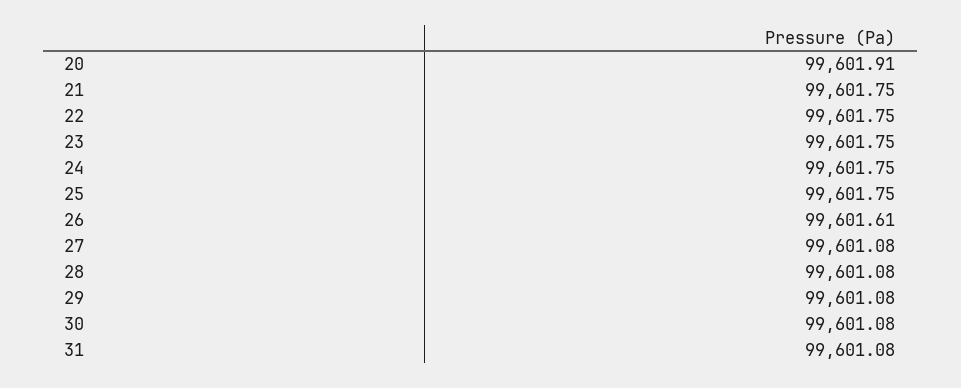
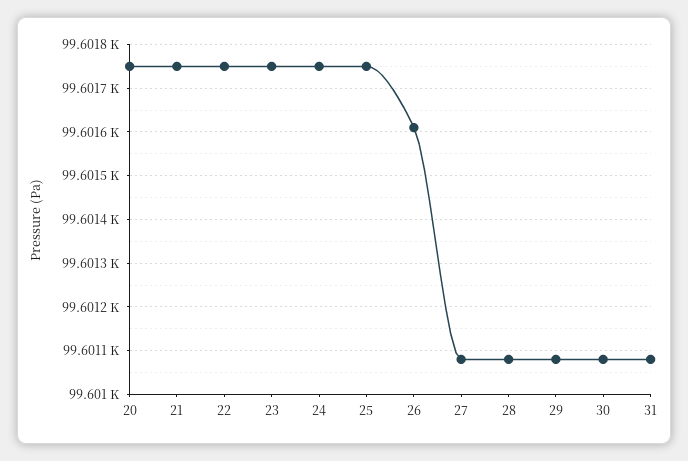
20: 99601.91 -> 99601.75

